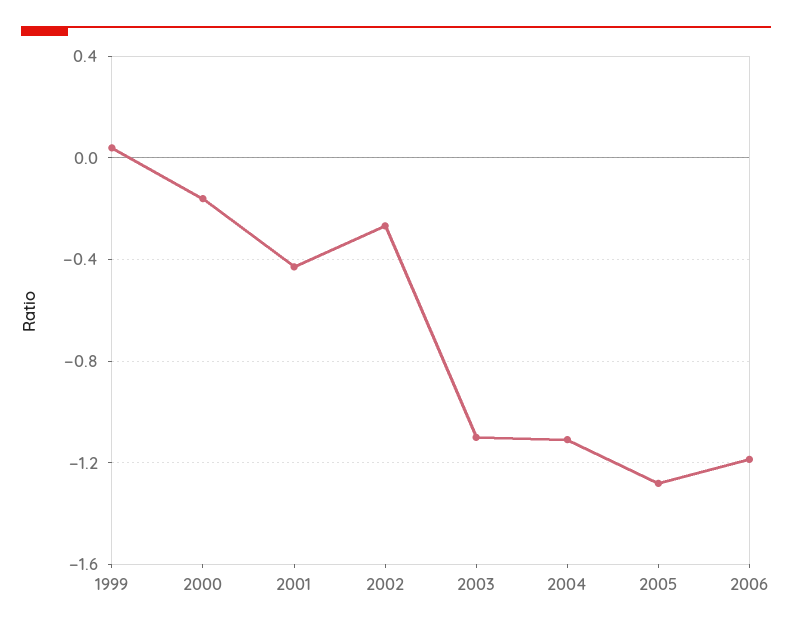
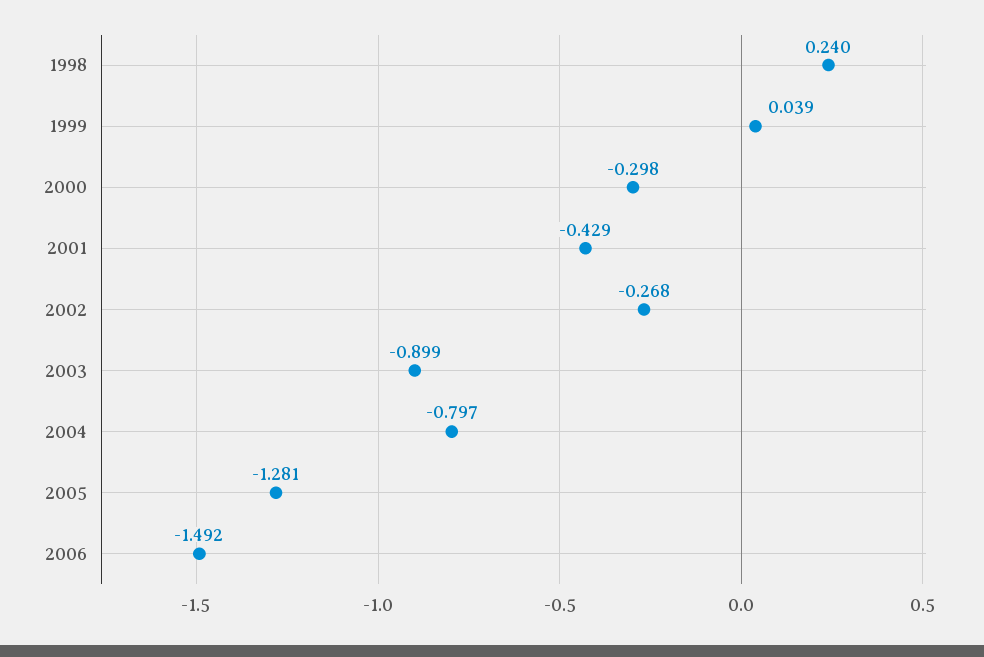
2000: -0.15 -> -0.298
2003: -1.1 -> -0.899
2004: -1.1 -> -0.797
2006: -1.2 -> -1.492
1998: none -> 0.24

